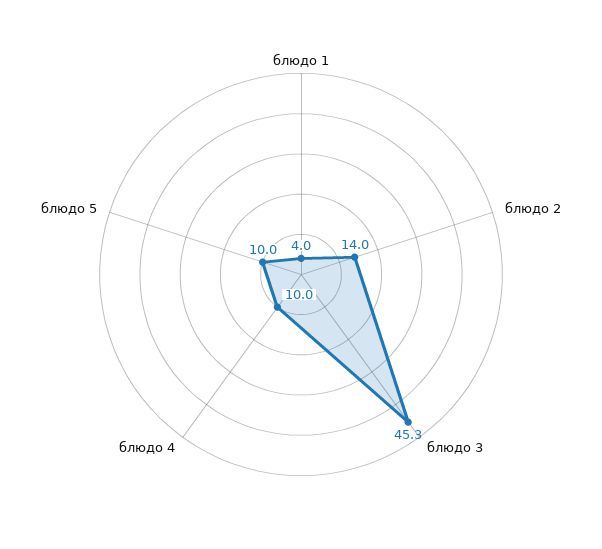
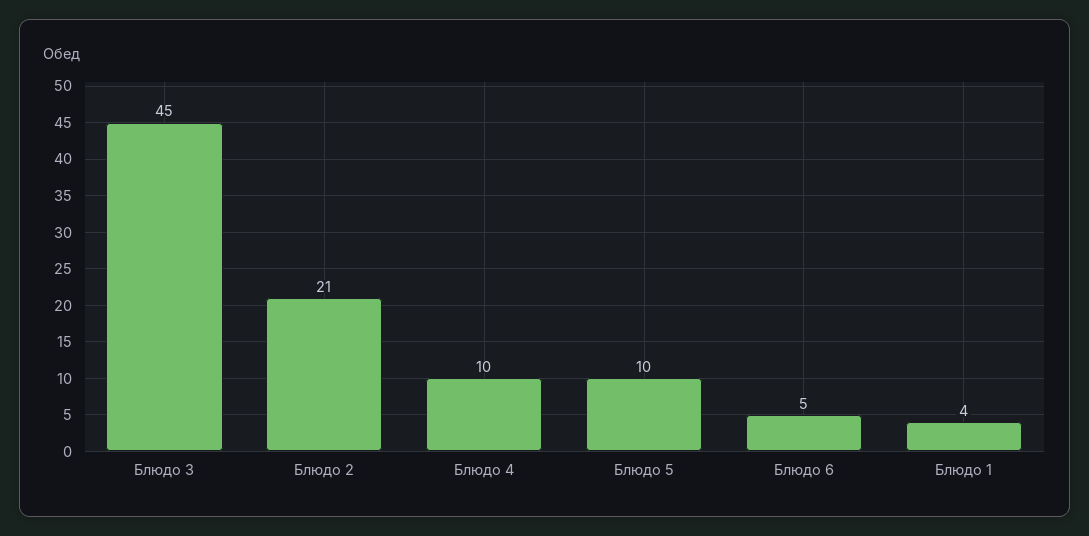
блюдо 2: 14 -> 21
Блюдо 6: none -> 5

